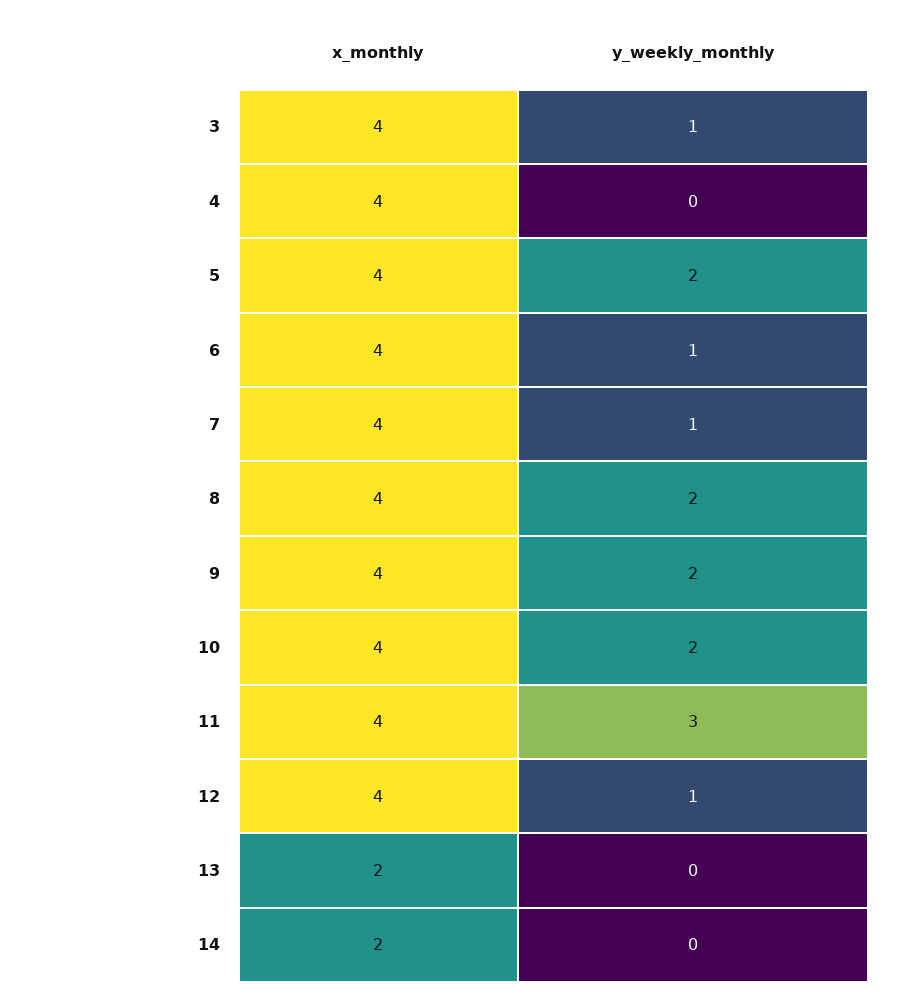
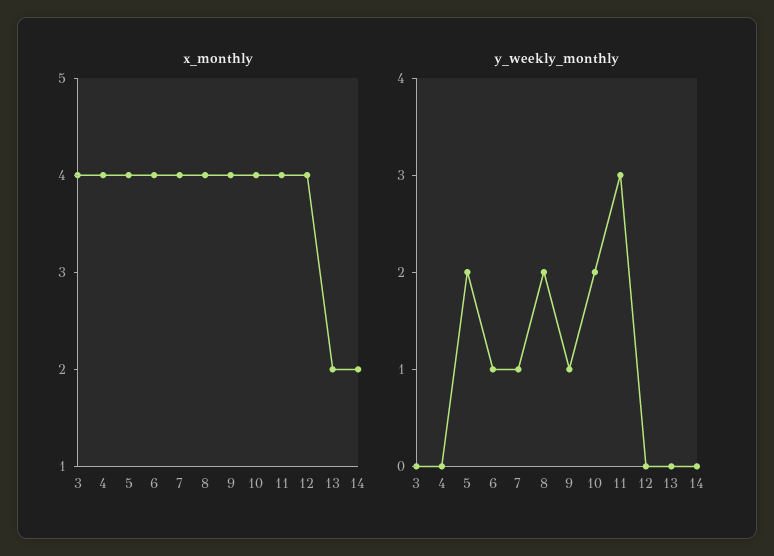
y_weekly_monthly, 3: 1 -> 0
y_weekly_monthly, 9: 2 -> 1
y_weekly_monthly, 12: 1 -> 0

